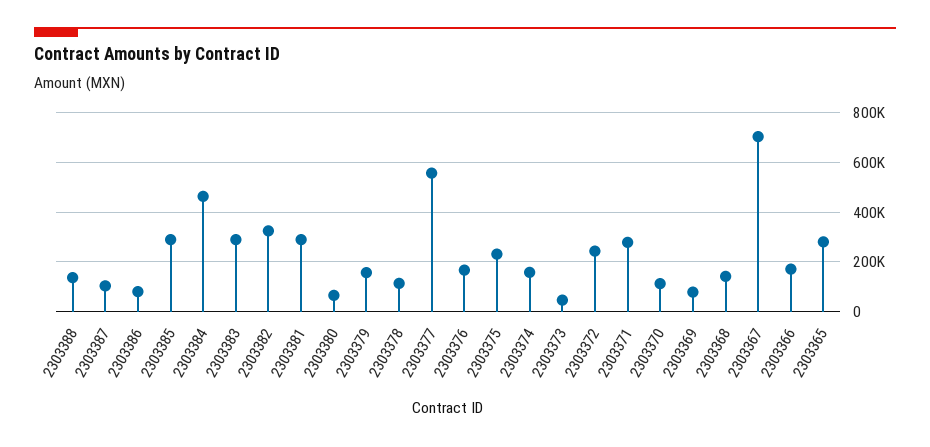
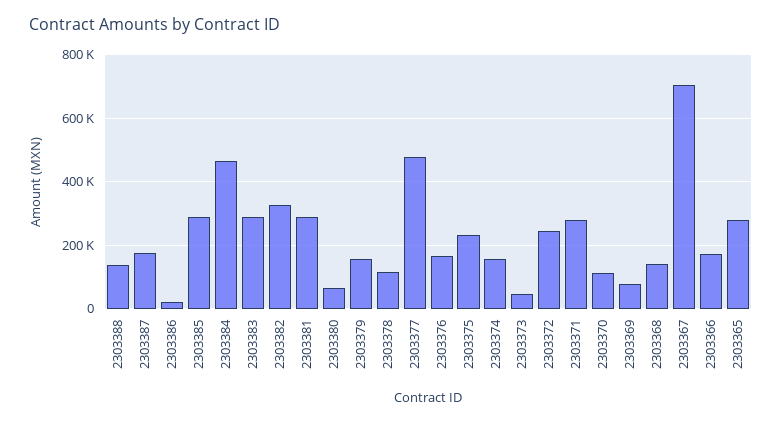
2303387: 100000 -> 180000
2303386: 75000 -> 20000
2303377: 550000 -> 480000

